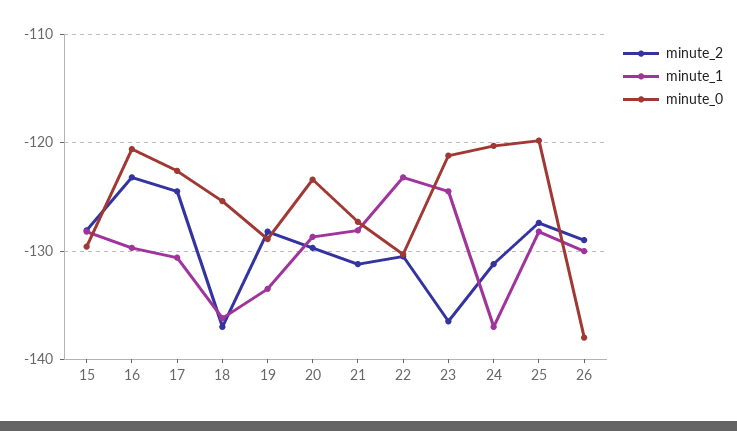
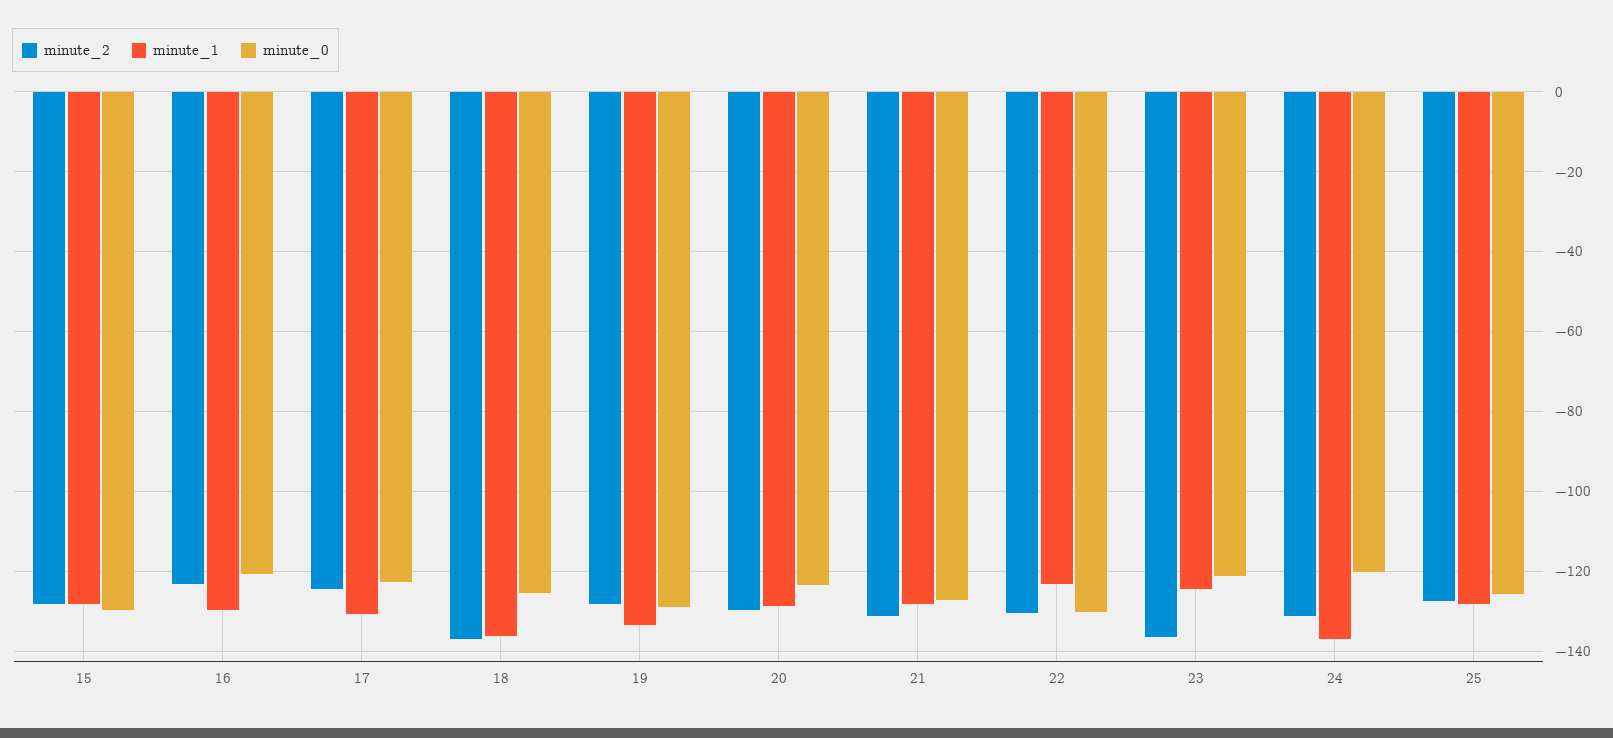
minute_0, 25: -120 -> -126
minute_2, 26: -129 -> none
minute_1, 26: -130 -> none
minute_0, 26: -138 -> none

